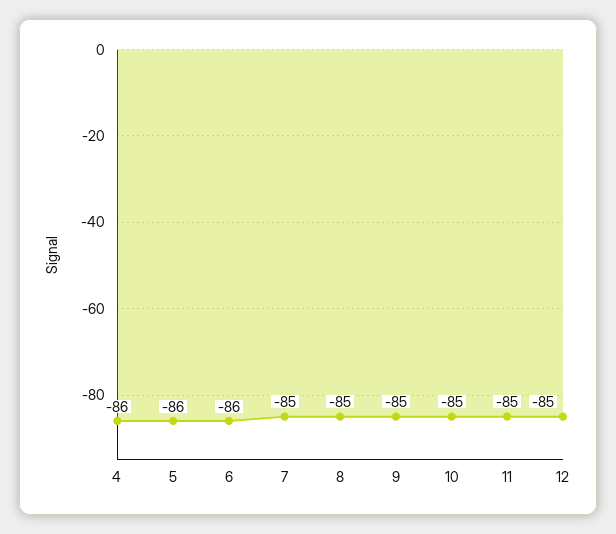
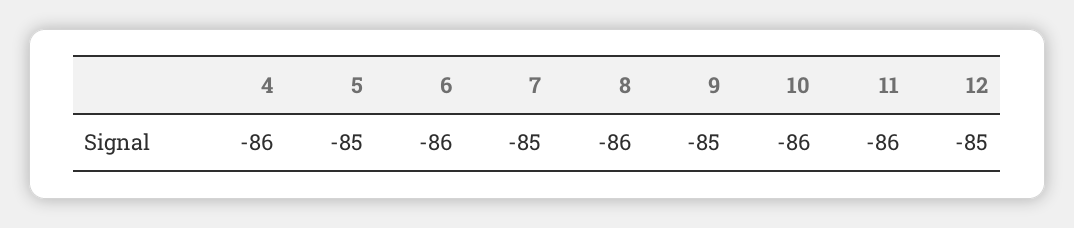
5: -86 -> -85
8: -85 -> -86
10: -85 -> -86
11: -85 -> -86

